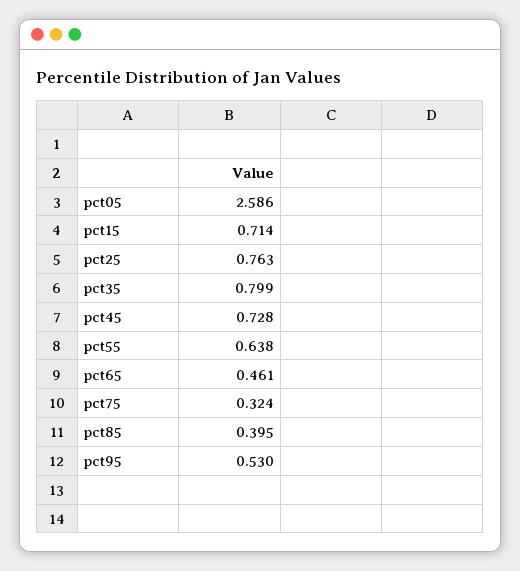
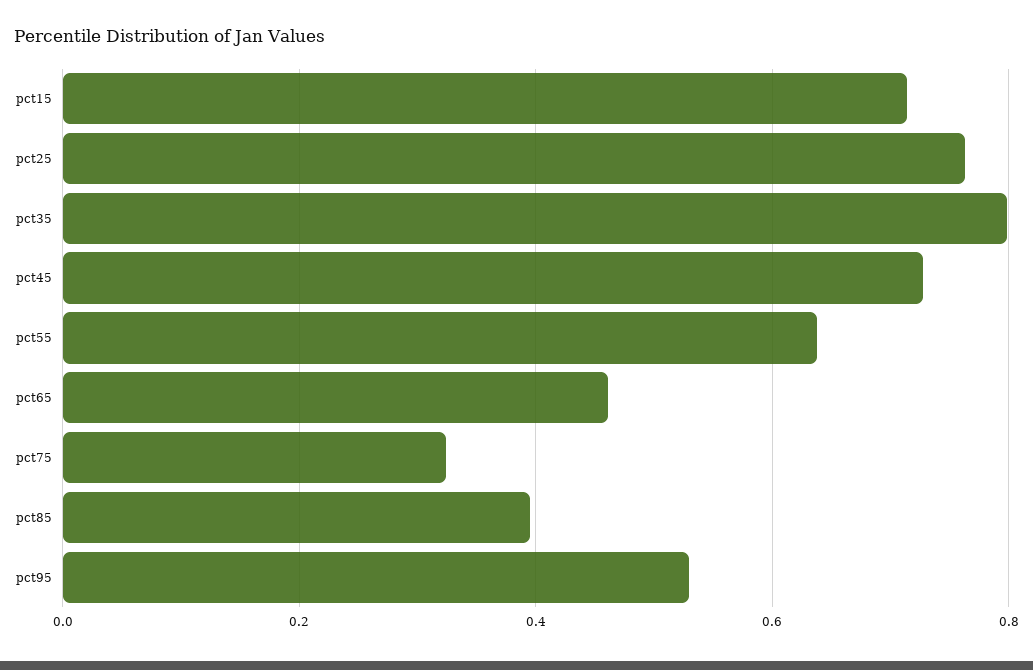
pct05: 2.586 -> none

